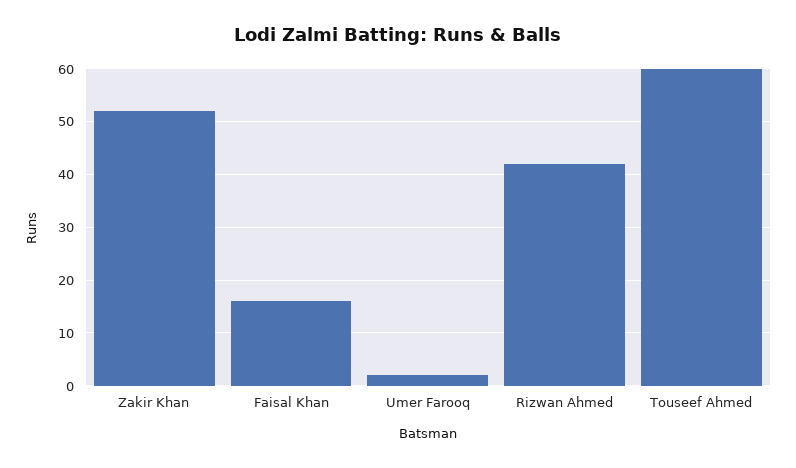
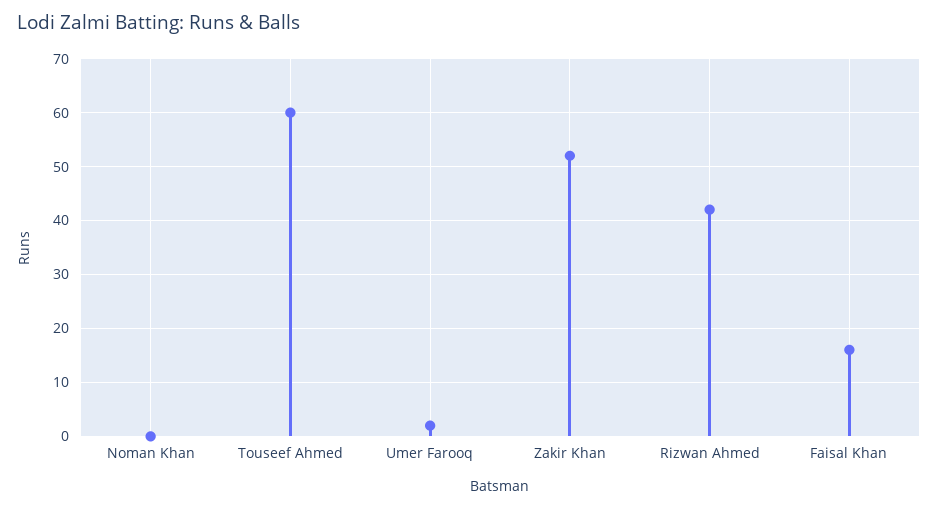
Noman Khan: none -> 0

